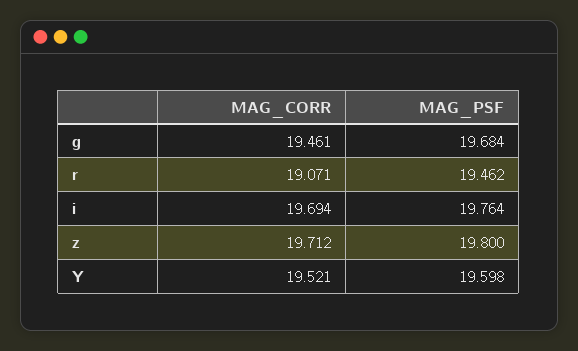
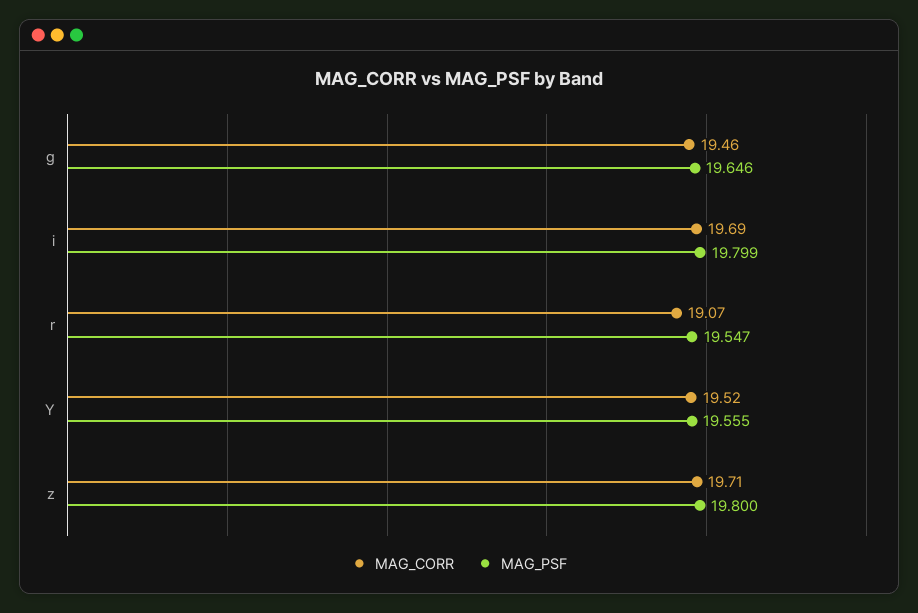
MAG_PSF, g: 19.684 -> 19.646
MAG_PSF, r: 19.462 -> 19.547
MAG_PSF, i: 19.764 -> 19.799
MAG_PSF, Y: 19.598 -> 19.555

